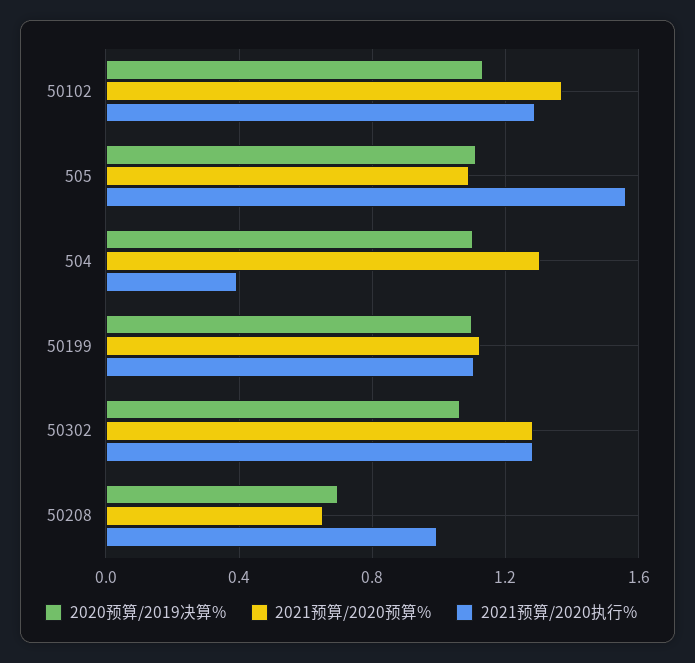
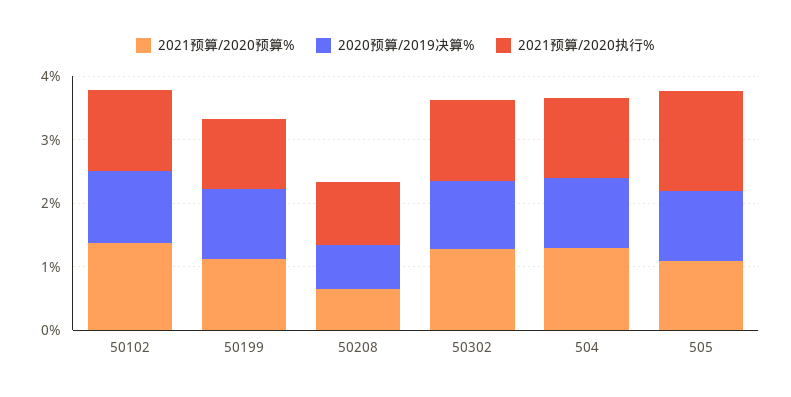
2021预算/2020执行%, 504: 0.4 -> 1.2

